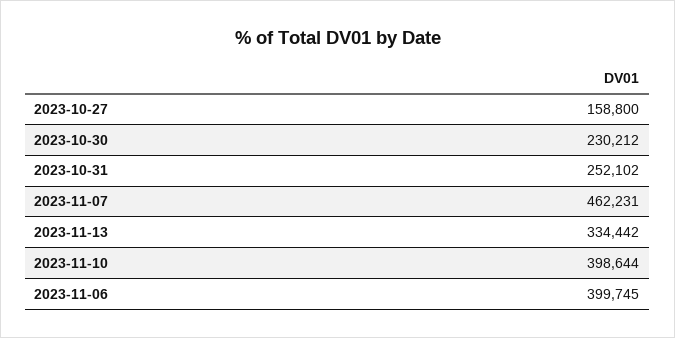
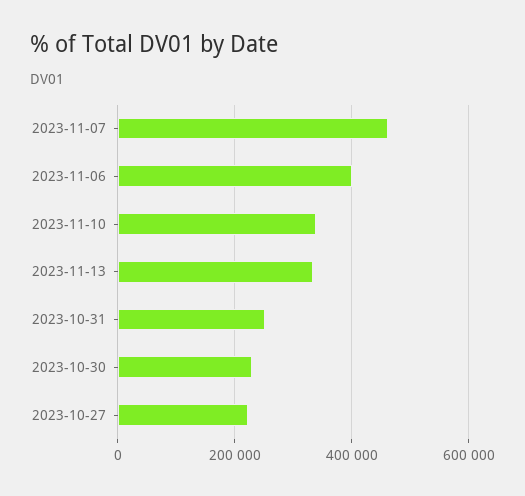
2023-10-27: 158800 -> 220000
2023-11-10: 398644 -> 340000

